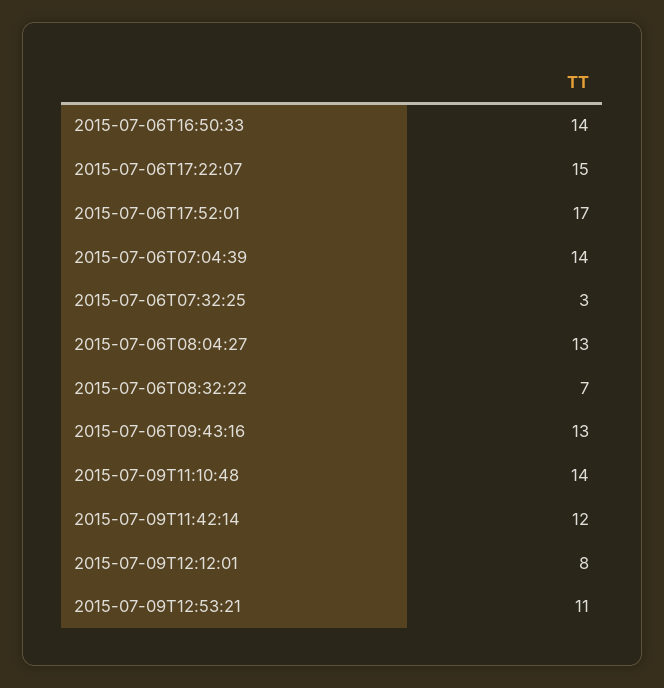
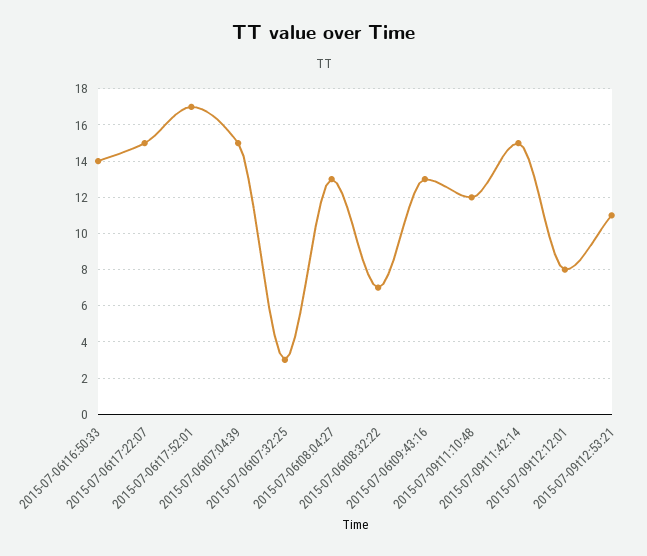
2015-07-06T07:04:39: 14 -> 15
2015-07-09T11:10:48: 14 -> 12
2015-07-09T11:42:14: 12 -> 15

